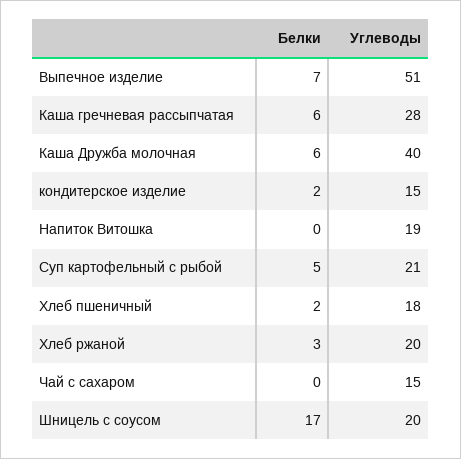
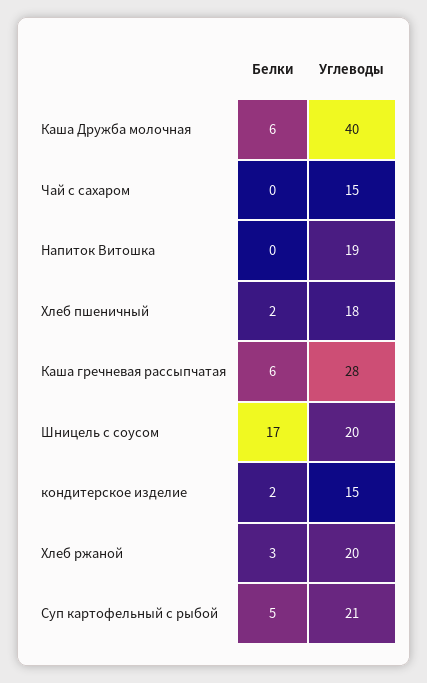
Белки, Выпечное изделие: 7 -> none
Углеводы, Выпечное изделие: 51 -> none

